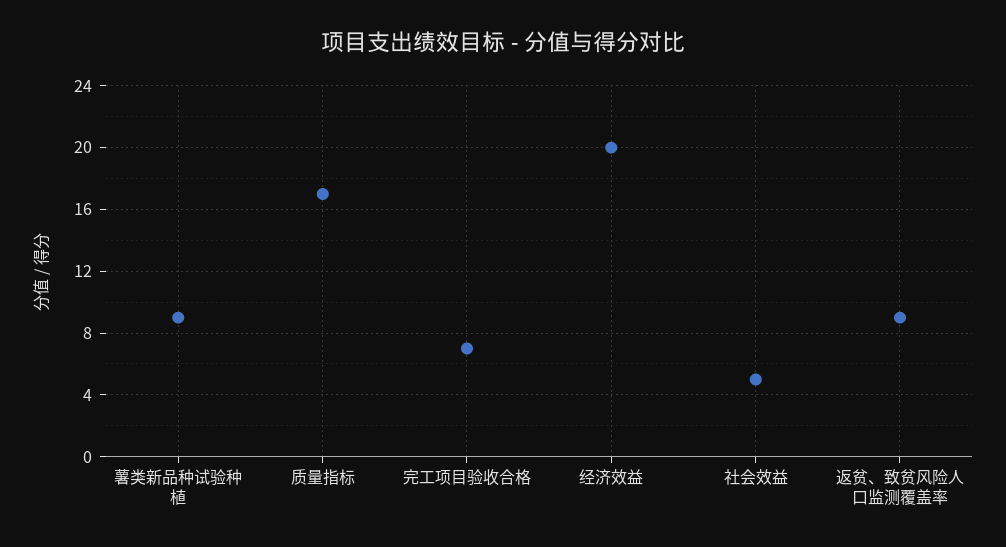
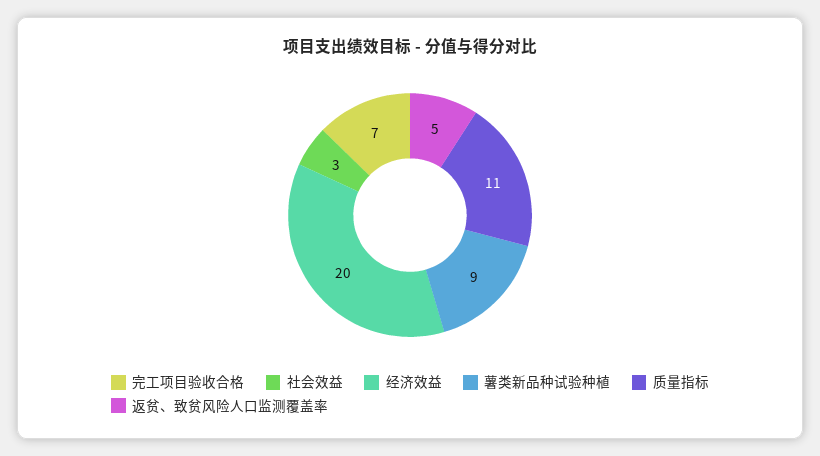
质量指标: 17 -> 11
社会效益: 5 -> 3
返贫、致贫风险人口监测覆盖率: 9 -> 5

